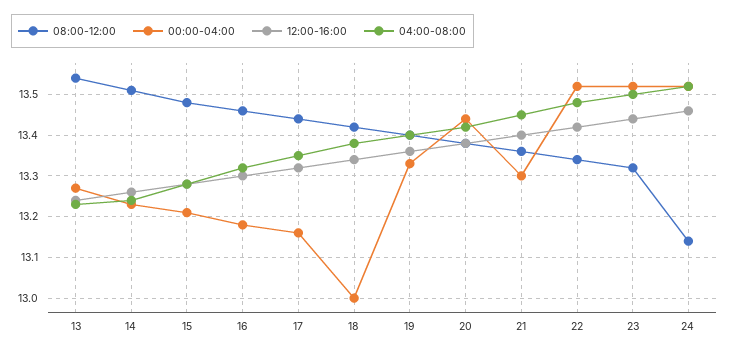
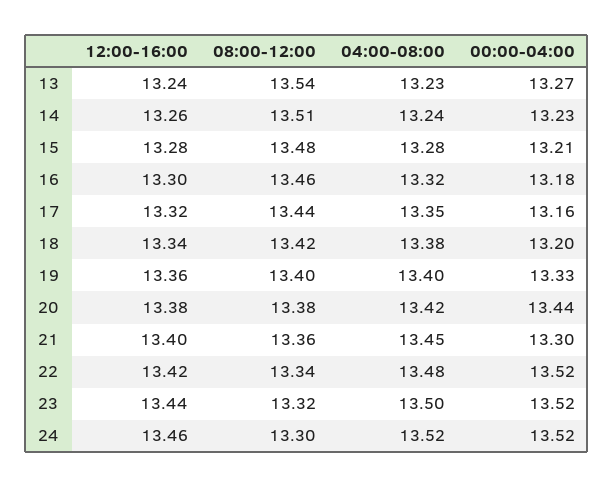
00:00-04:00, 18: 13 -> 13.2
08:00-12:00, 24: 13.15 -> 13.3

